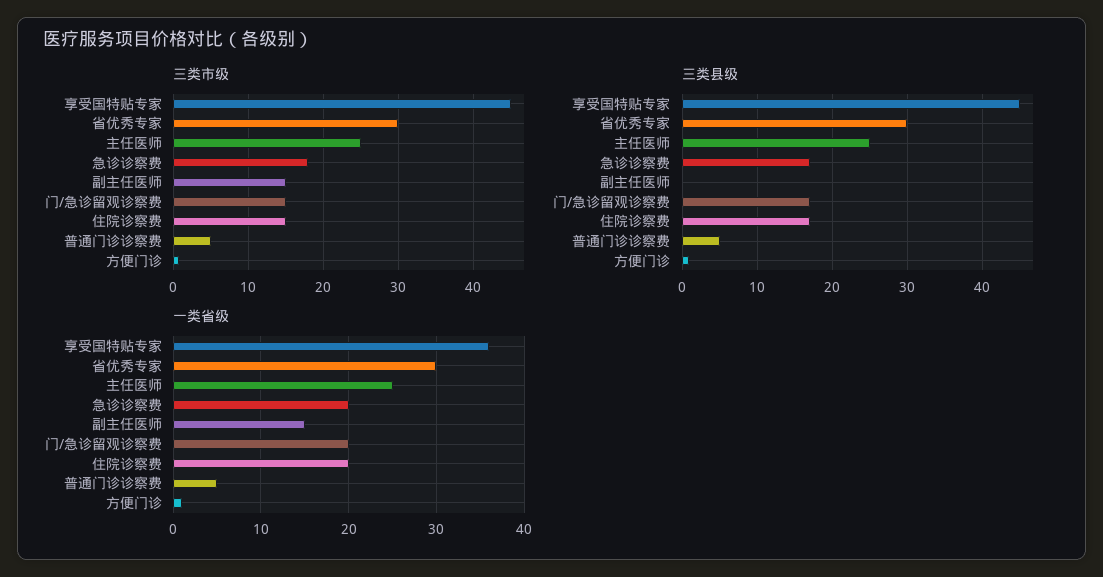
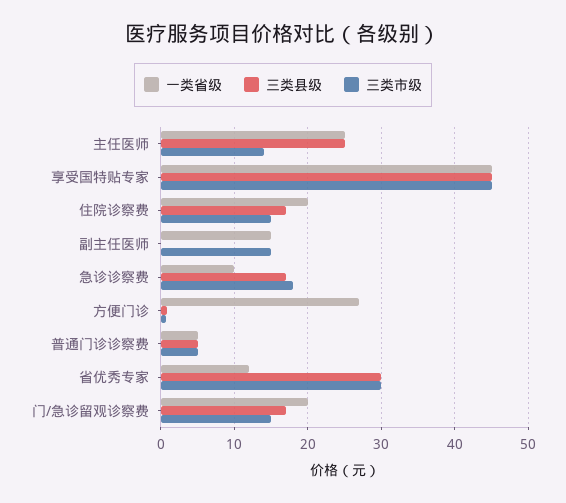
三类市级, 主任医师: 25 -> 14
一类省级, 享受国特贴专家: 36 -> 45
一类省级, 省优秀专家: 30 -> 12
一类省级, 急诊诊察费: 20 -> 10
一类省级, 方便门诊: 1 -> 27

